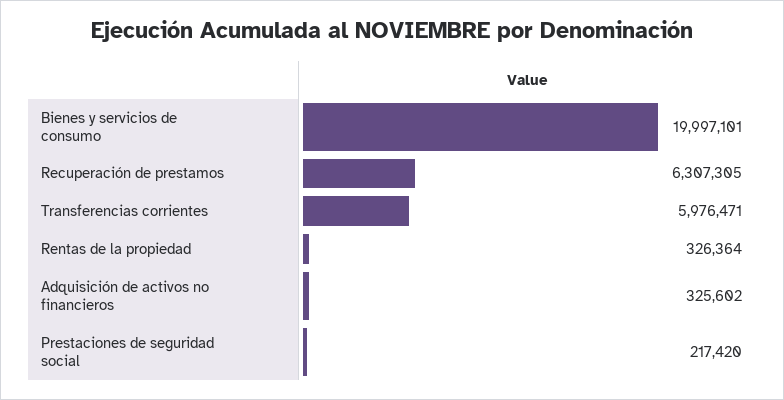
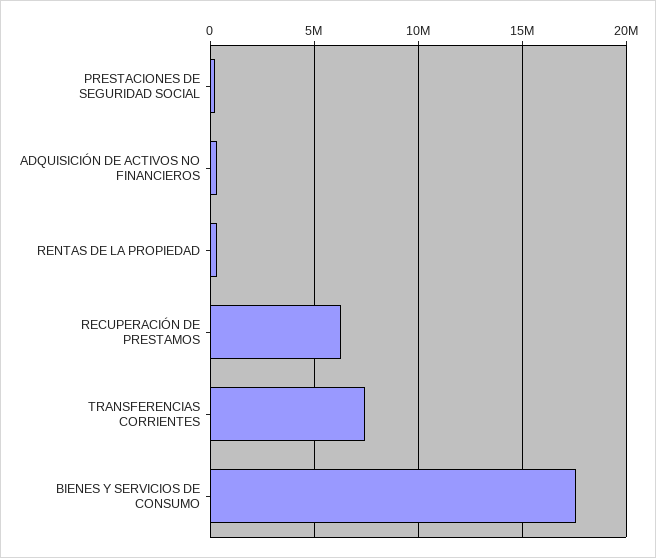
Bienes y servicios de consumo: 19997101 -> 17500000
Transferencias corrientes: 5976471 -> 7500000

